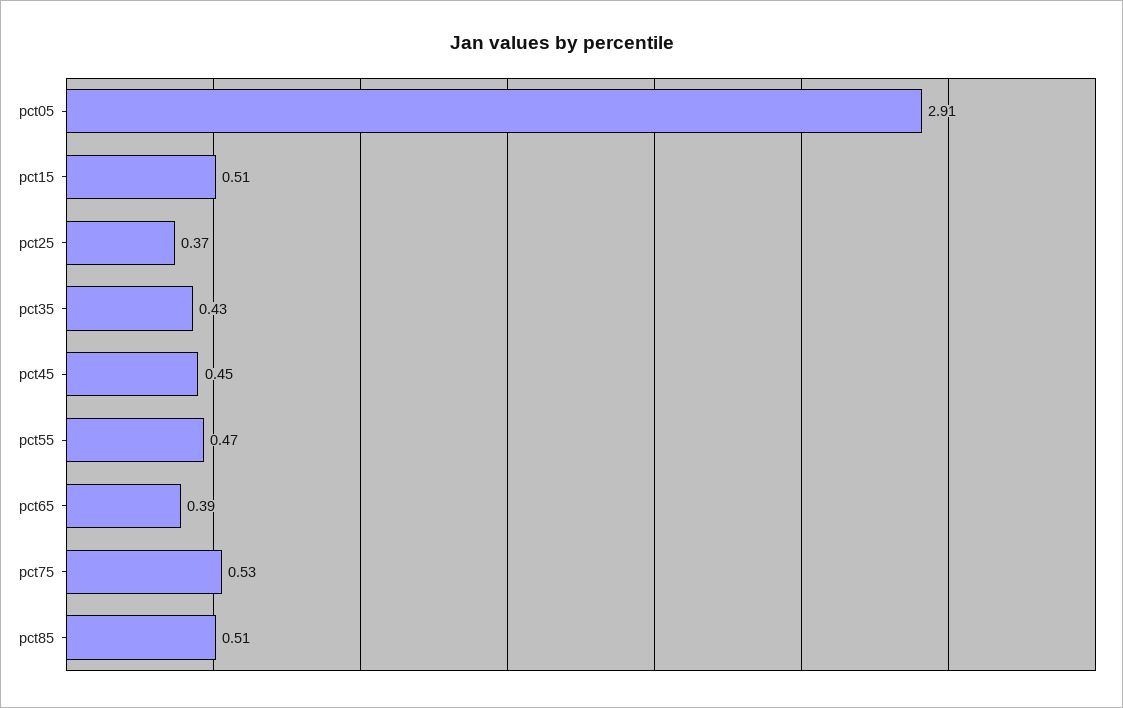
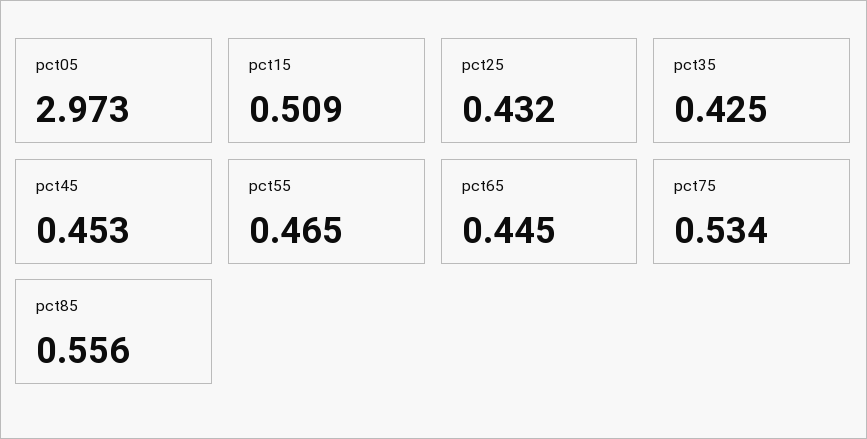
pct05: 2.91 -> 2.973
pct25: 0.37 -> 0.432
pct65: 0.39 -> 0.445
pct85: 0.51 -> 0.556

